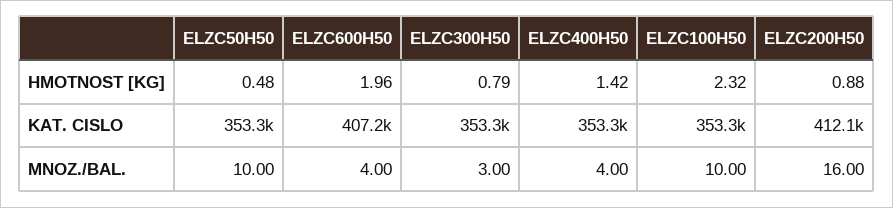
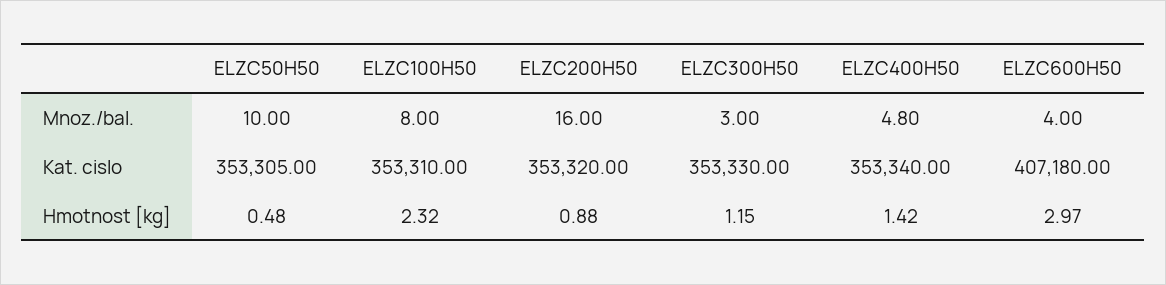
ELZC600H50, HMOTNOST [KG]: 1.96 -> 2.97
ELZC300H50, HMOTNOST [KG]: 0.79 -> 1.15
ELZC200H50, KAT. CISLO: 412100 -> 353320
ELZC400H50, MNOZ./BAL.: 4 -> 4.8
ELZC100H50, MNOZ./BAL.: 10 -> 8

